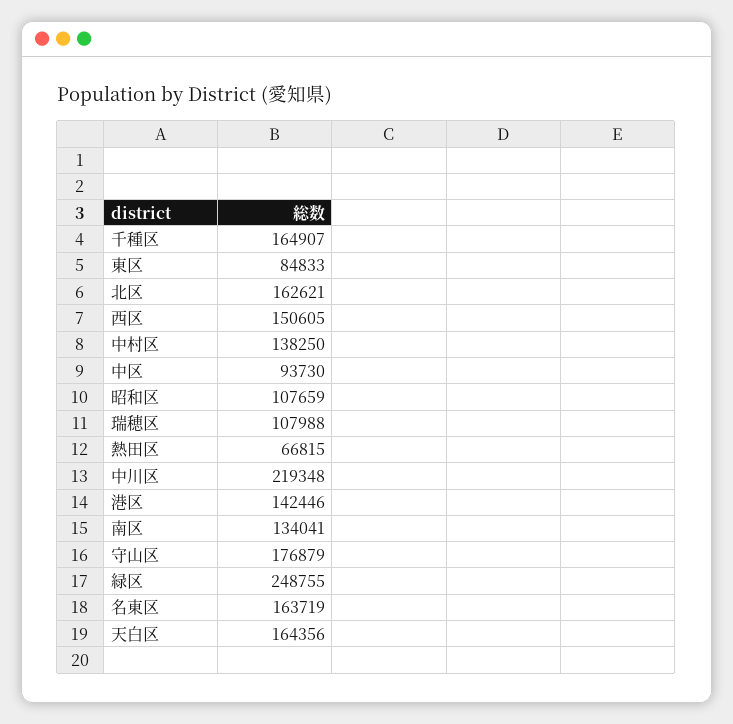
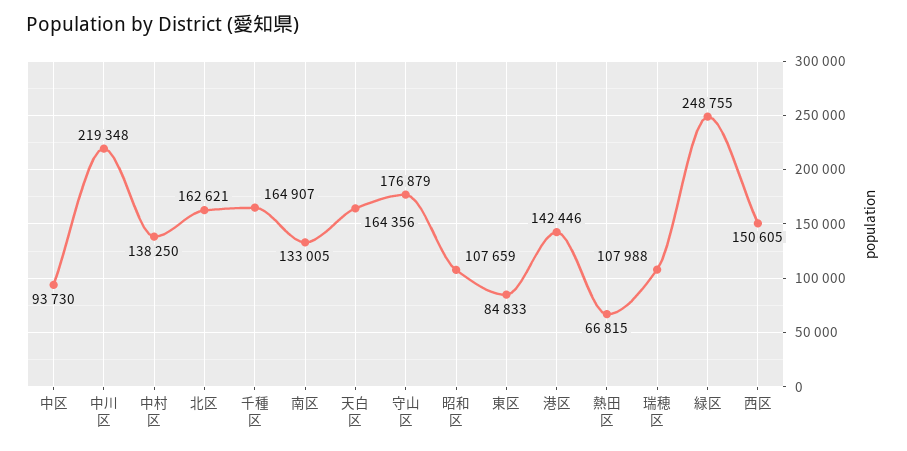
南区: 134041 -> 133005
名東区: 163719 -> none

